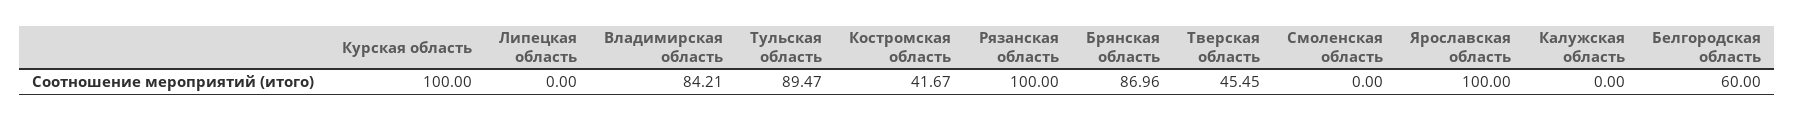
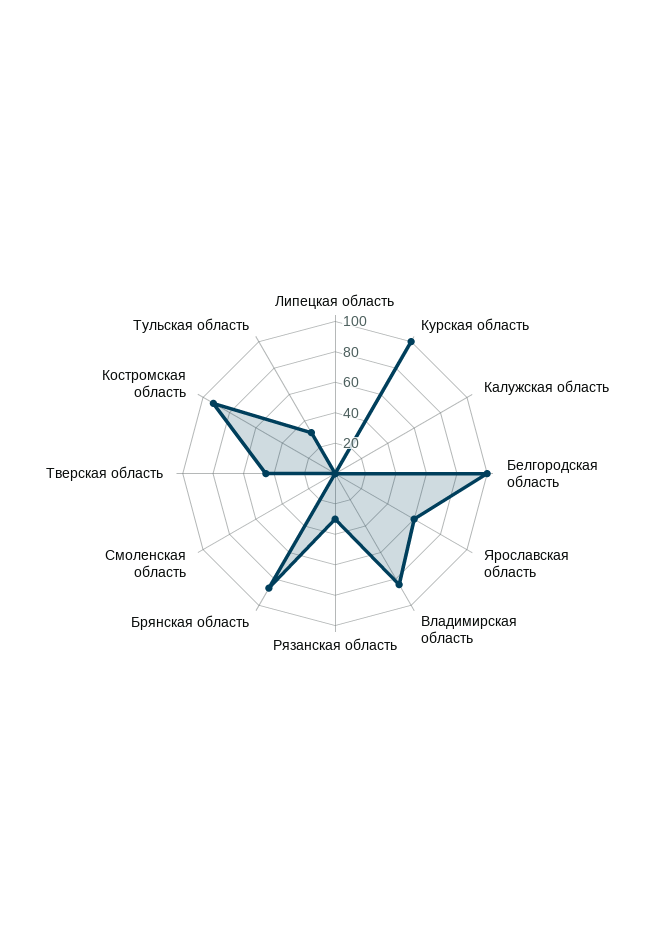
Тульская область: 89.47 -> 30
Костромская область: 41.67 -> 90
Рязанская область: 100 -> 30
Ярославская область: 100 -> 60
Белгородская область: 60 -> 100

